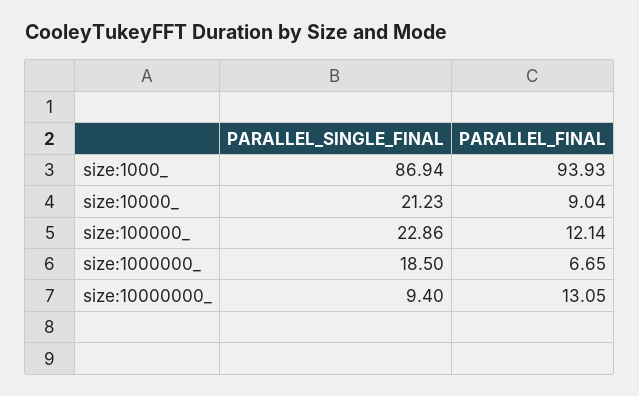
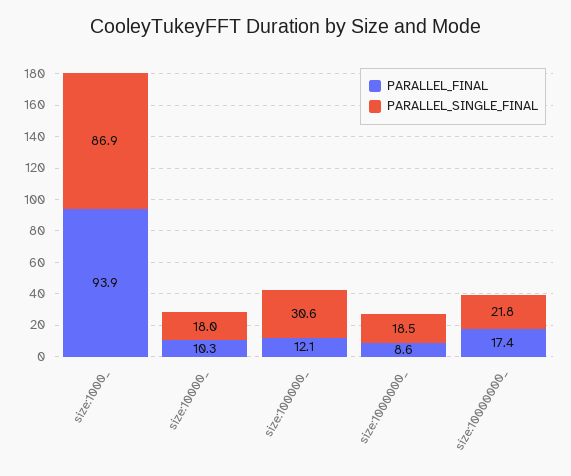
PARALLEL_SINGLE_FINAL, size:10000_: 21.23 -> 18
PARALLEL_FINAL, size:10000_: 9.04 -> 10.3
PARALLEL_SINGLE_FINAL, size:100000_: 22.86 -> 30.6
PARALLEL_FINAL, size:1000000_: 6.65 -> 8.6
PARALLEL_SINGLE_FINAL, size:10000000_: 9.4 -> 21.8
PARALLEL_FINAL, size:10000000_: 13.05 -> 17.4

